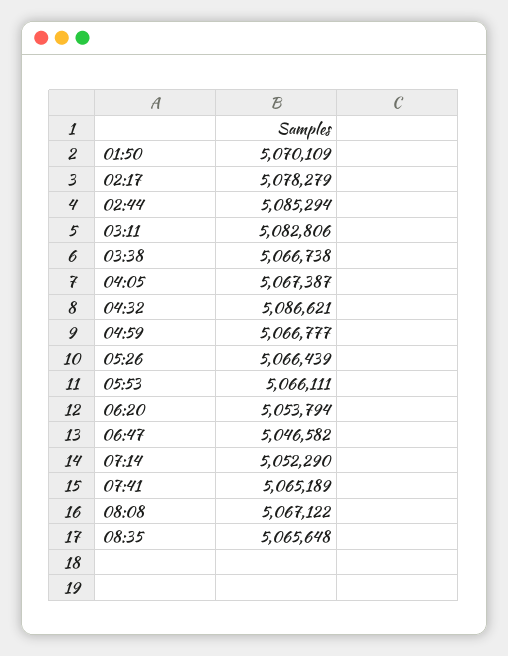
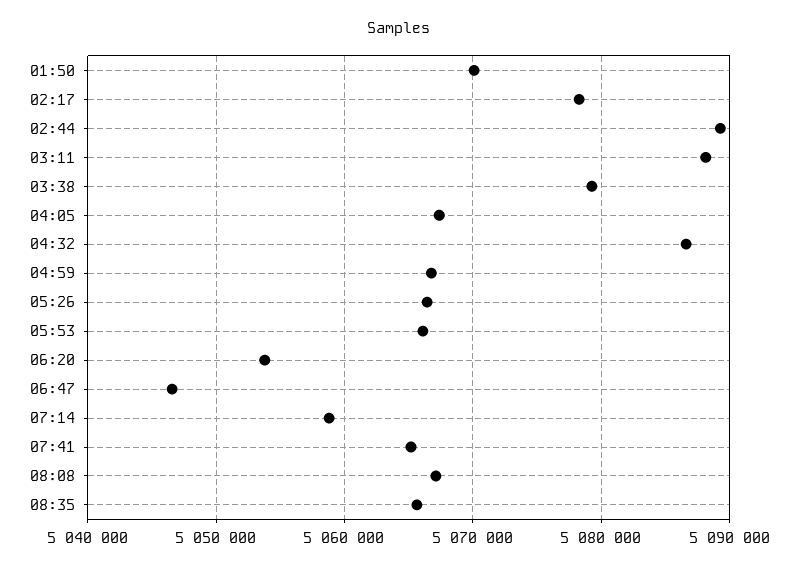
02:44: 5085294 -> 5089000
03:11: 5082806 -> 5088000
03:38: 5066738 -> 5079000
07:14: 5052290 -> 5059000

